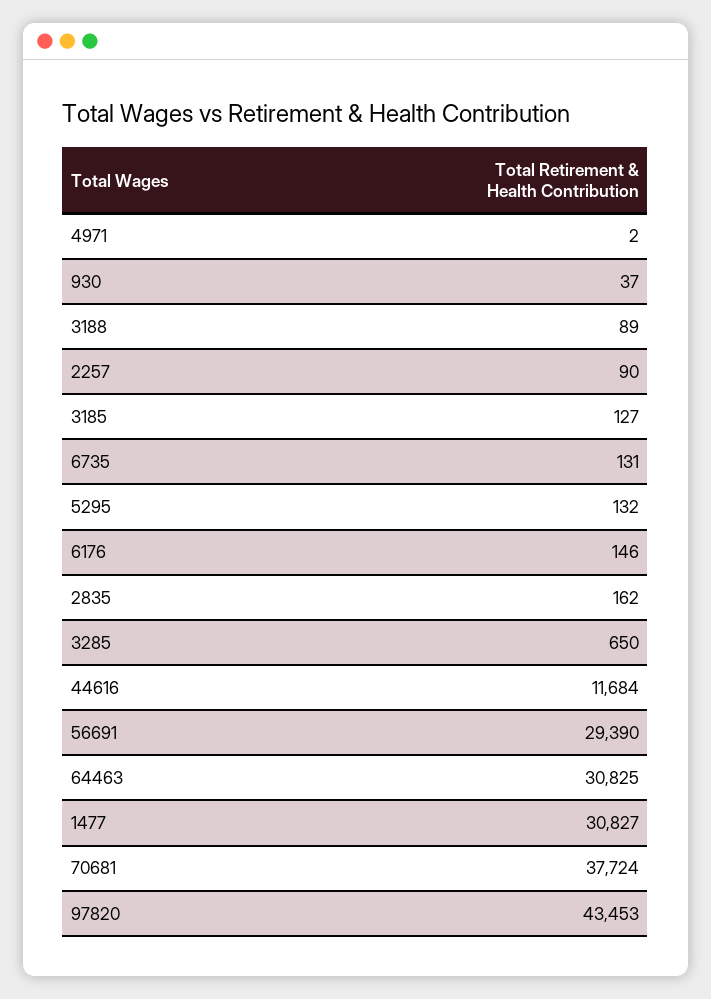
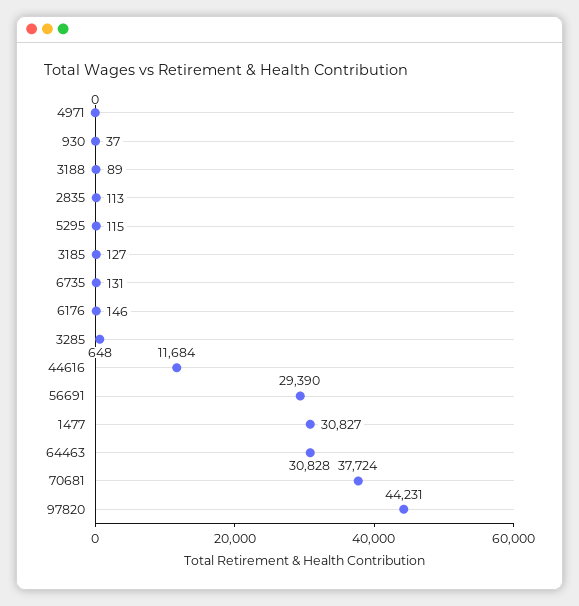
4971: 2 -> 0
2257: 90 -> none
5295: 132 -> 115
2835: 162 -> 113
3285: 650 -> 648
64463: 30825 -> 30828
97820: 43453 -> 44231

